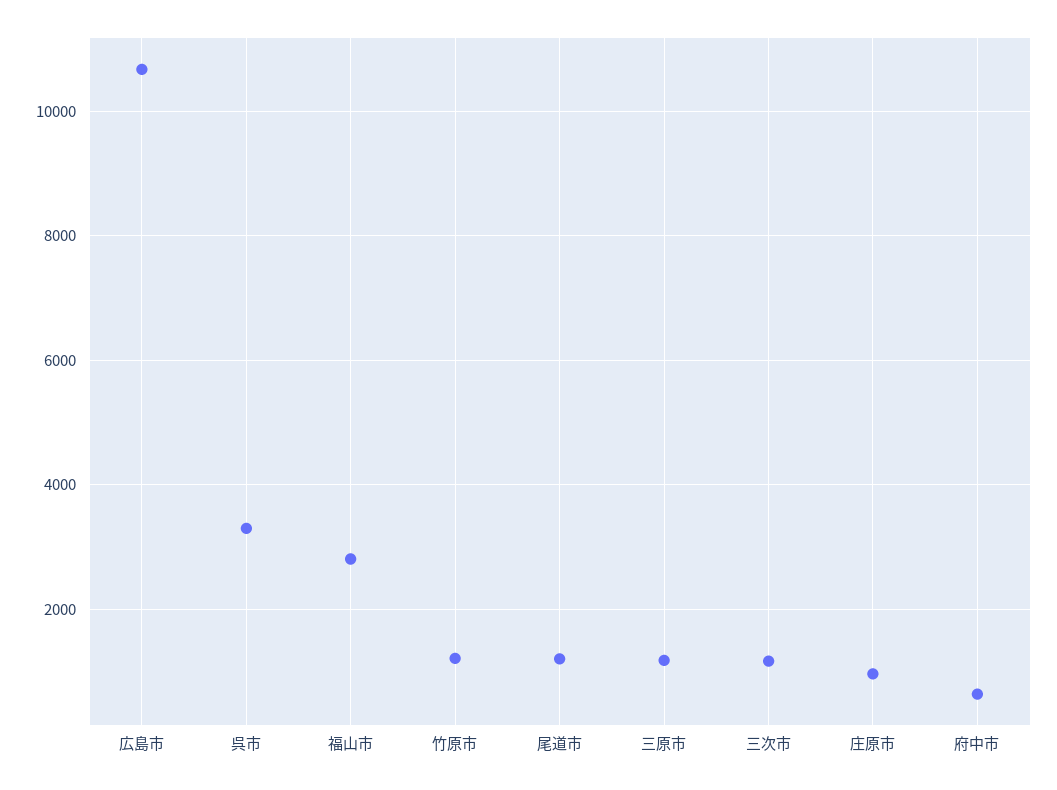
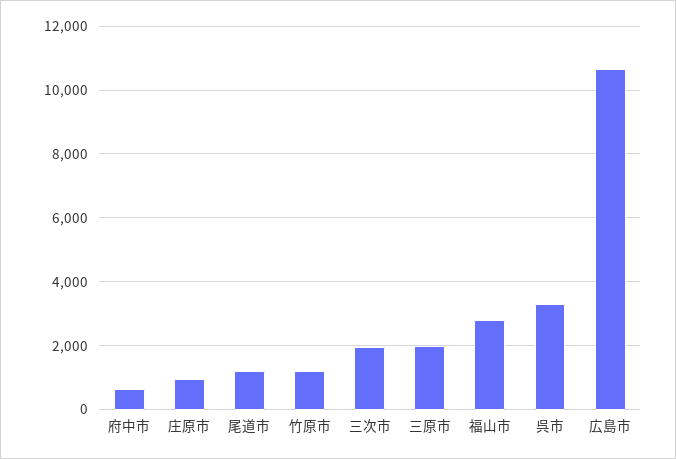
三原市: 1200 -> 2000
三次市: 1200 -> 2000

